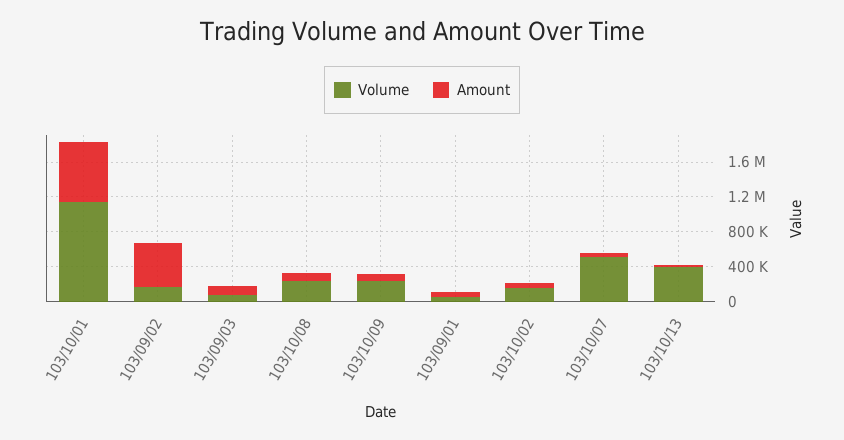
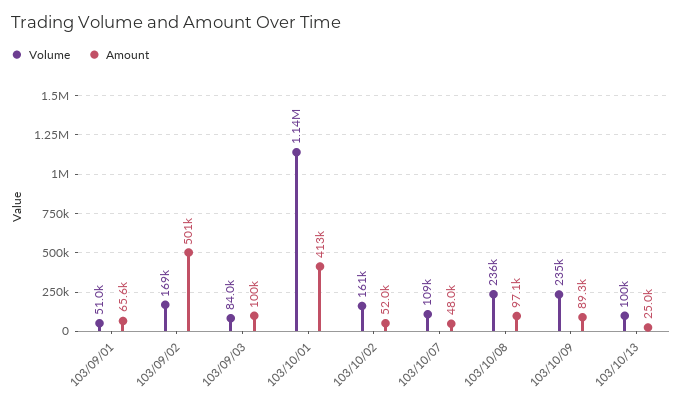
Amount, 103/10/01: 700000 -> 413000
Volume, 103/10/07: 500000 -> 109000
Volume, 103/10/13: 400000 -> 100000

